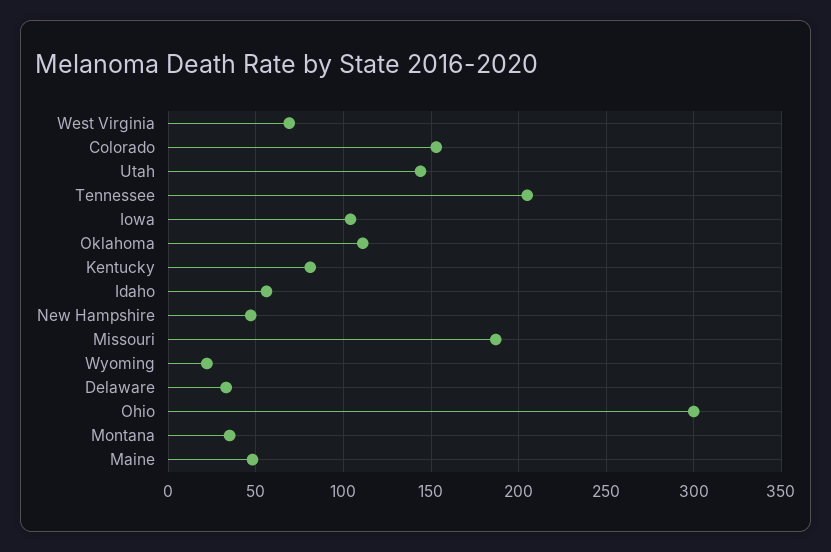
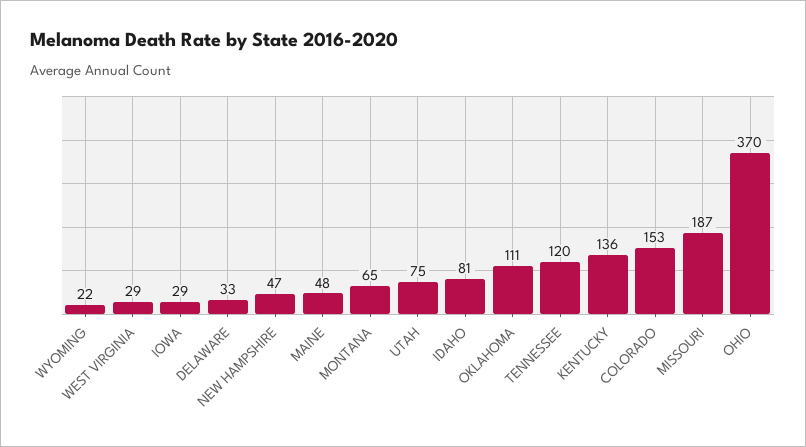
West Virginia: 70 -> 29
Utah: 145 -> 75
Tennessee: 205 -> 120
Iowa: 105 -> 29
Kentucky: 80 -> 136
Idaho: 55 -> 81
Ohio: 300 -> 370
Montana: 35 -> 65

